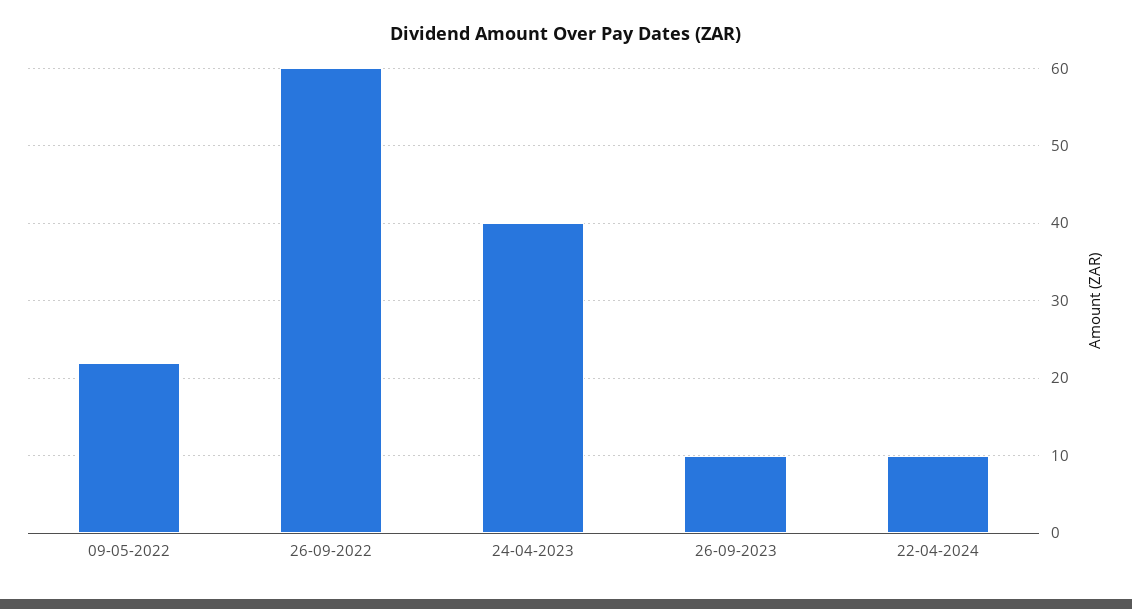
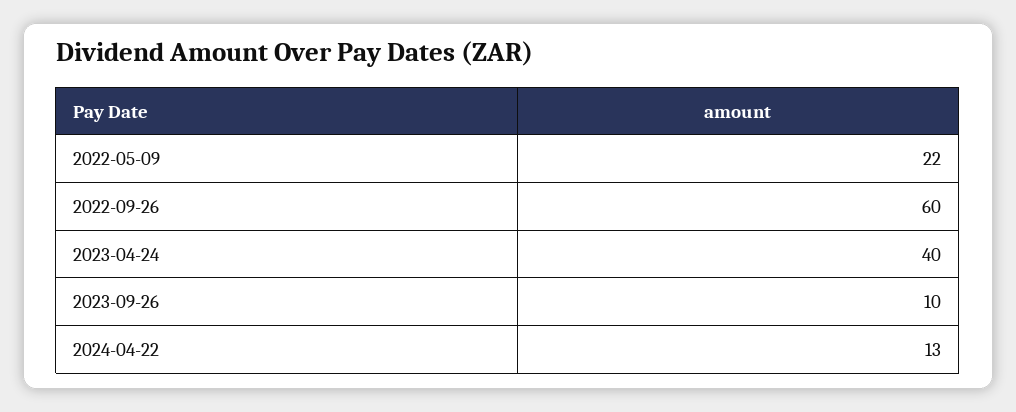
22-04-2024: 10 -> 13

